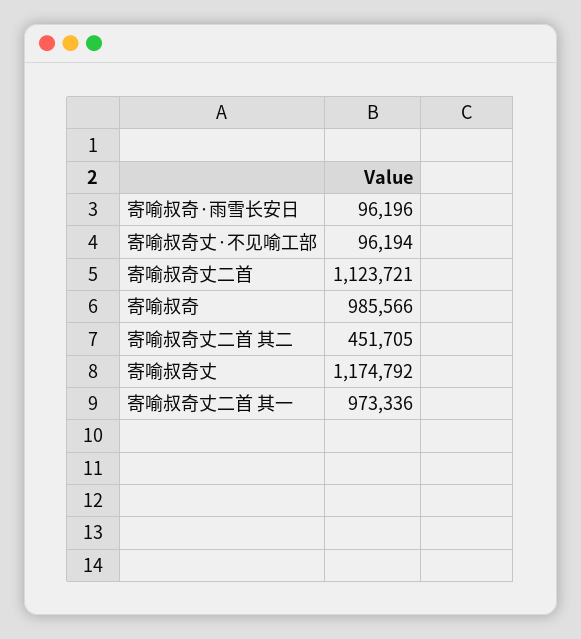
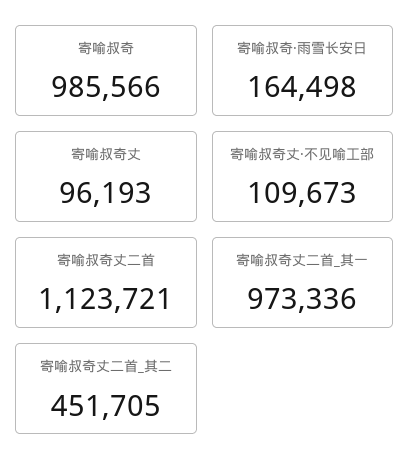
寄喻叔奇·雨雪长安日: 96196 -> 164498
寄喻叔奇丈·不见喻工部: 96194 -> 109673
寄喻叔奇丈: 1174792 -> 96193

